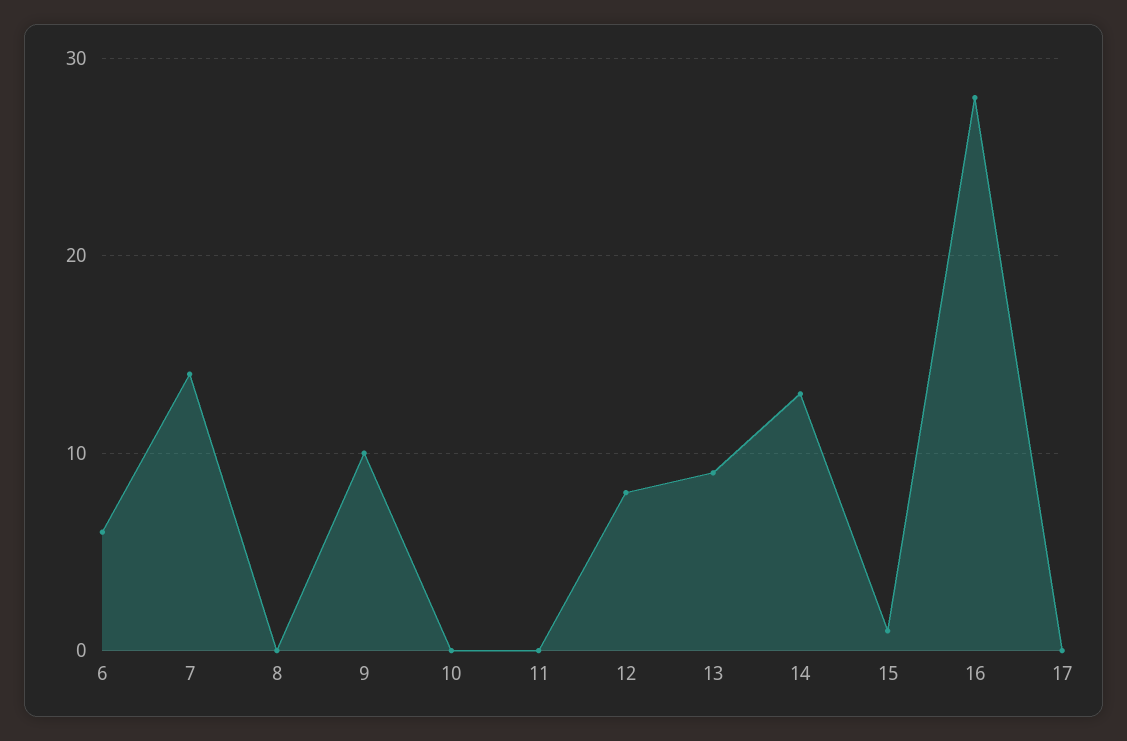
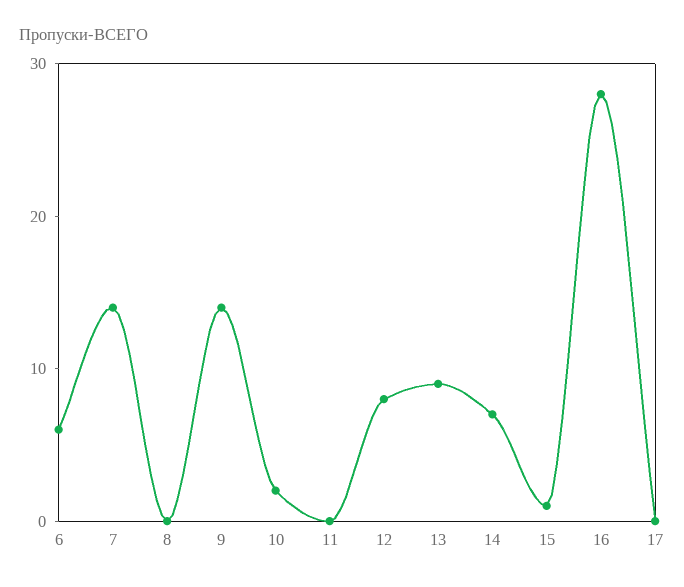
9: 10 -> 14
10: 0 -> 2
14: 13 -> 7

